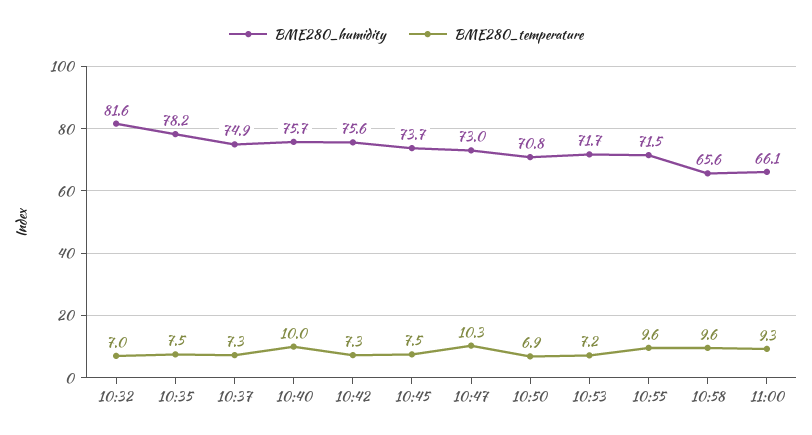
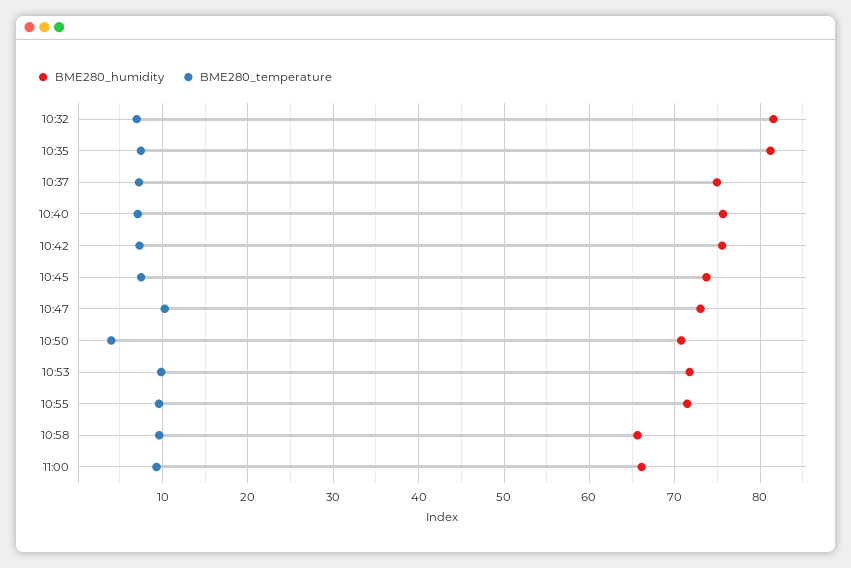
BME280_humidity, 10:35: 78.2 -> 81
BME280_temperature, 10:40: 10 -> 7
BME280_temperature, 10:50: 6.9 -> 4
BME280_temperature, 10:53: 7.2 -> 10

